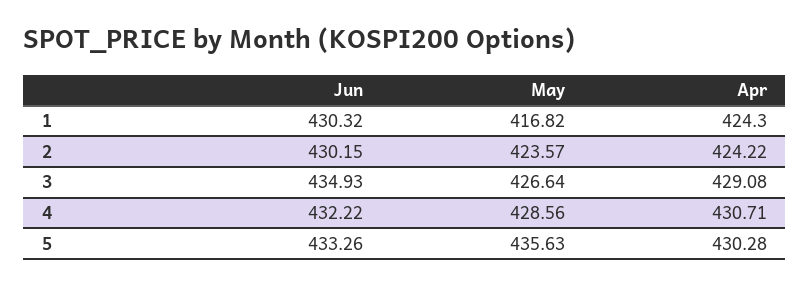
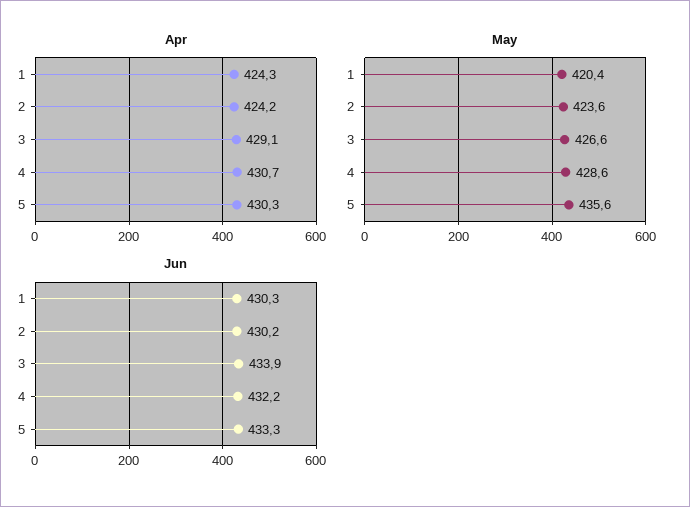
May, 1: 416.82 -> 420.4
Jun, 3: 434.93 -> 433.9

